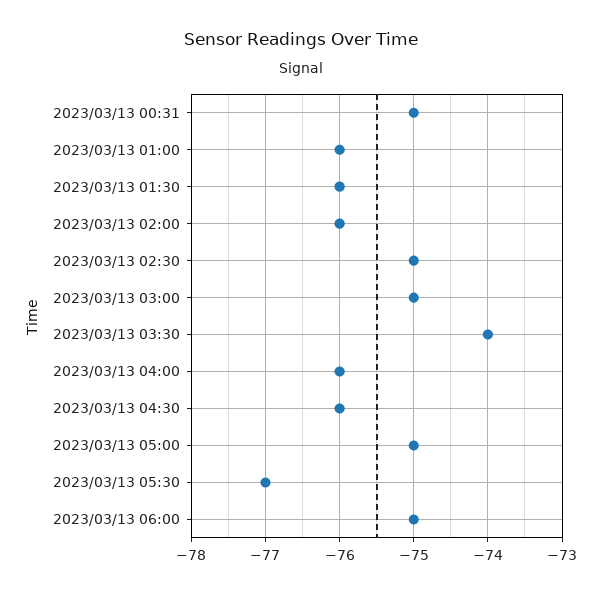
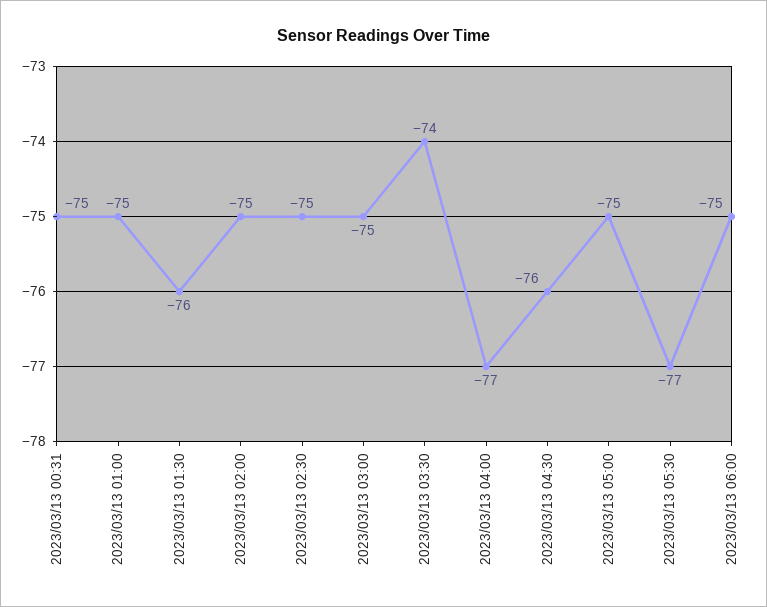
2023/03/13 01:00: -76 -> -75
2023/03/13 02:00: -76 -> -75
2023/03/13 04:00: -76 -> -77

